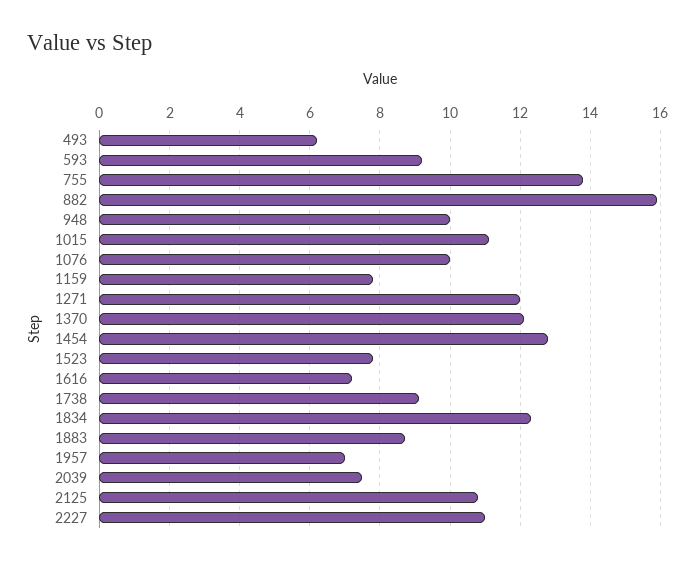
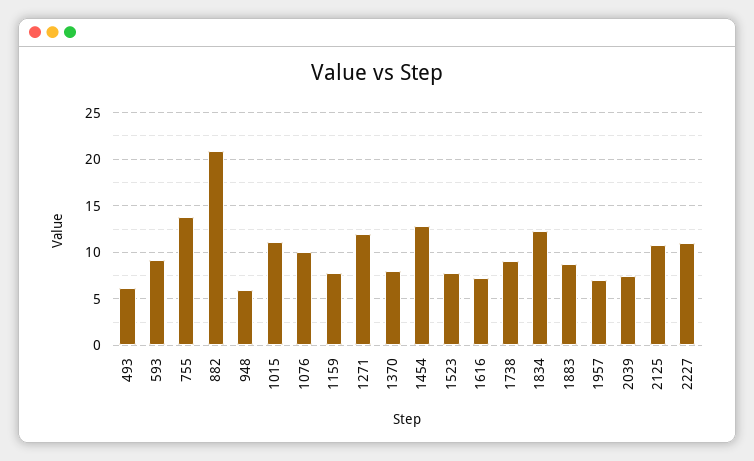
882: 16 -> 21
948: 10 -> 6
1370: 12 -> 8

